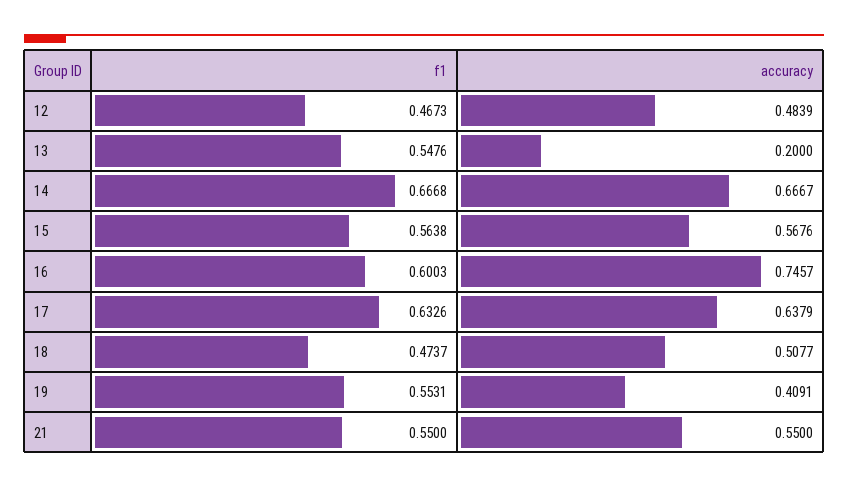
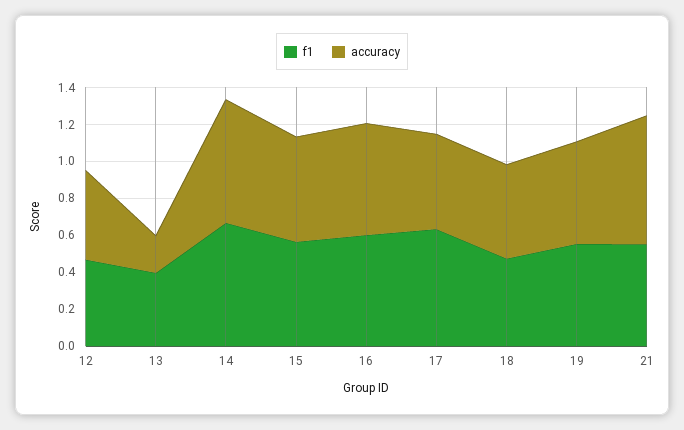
f1, 13: 0.5476 -> 0.4
accuracy, 16: 0.7457 -> 0.6
accuracy, 17: 0.6379 -> 0.5
accuracy, 19: 0.4091 -> 0.55
accuracy, 21: 0.55 -> 0.7

